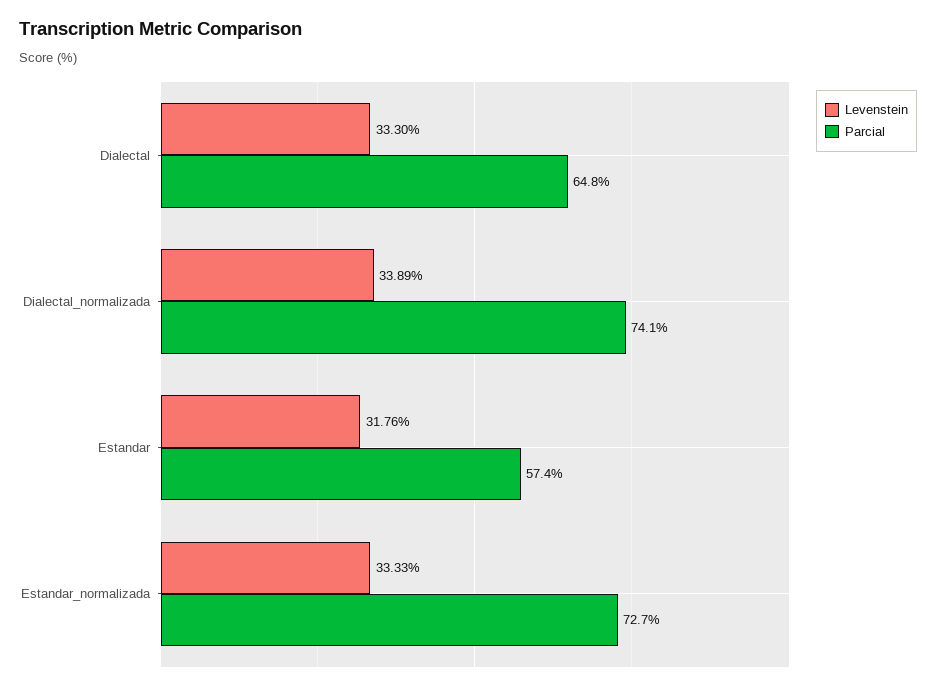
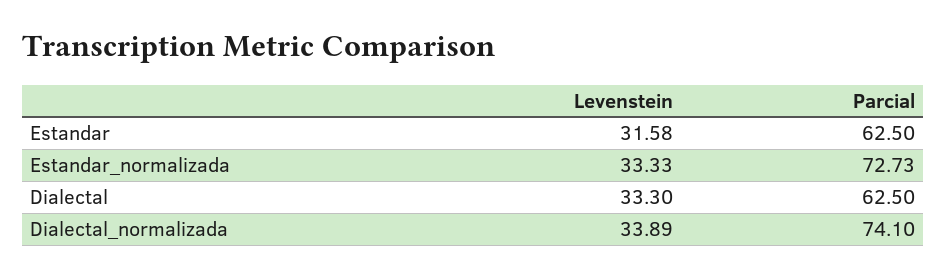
Parcial, Dialectal: 64.8 -> 62.5
Levenstein, Estandar: 31.76 -> 31.58
Parcial, Estandar: 57.4 -> 62.5

